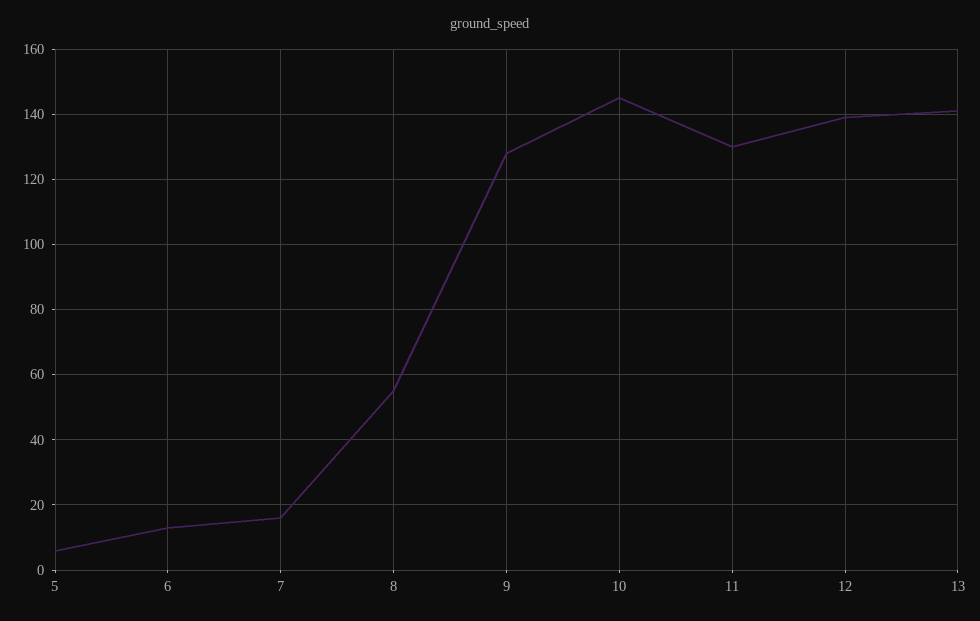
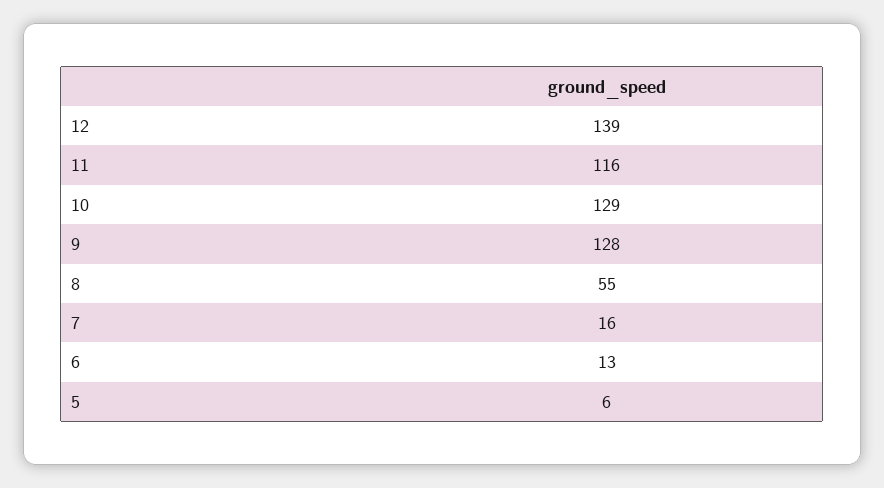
10: 145 -> 129
11: 130 -> 116
13: 140 -> none

